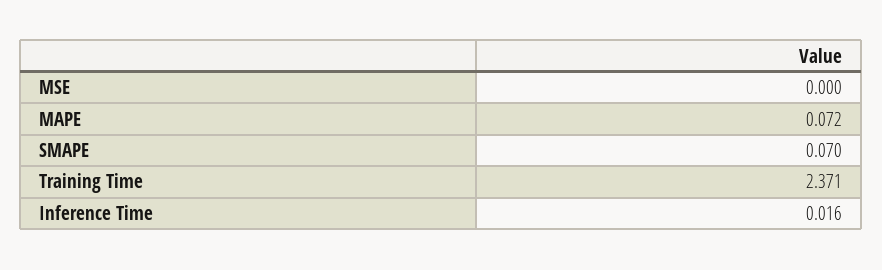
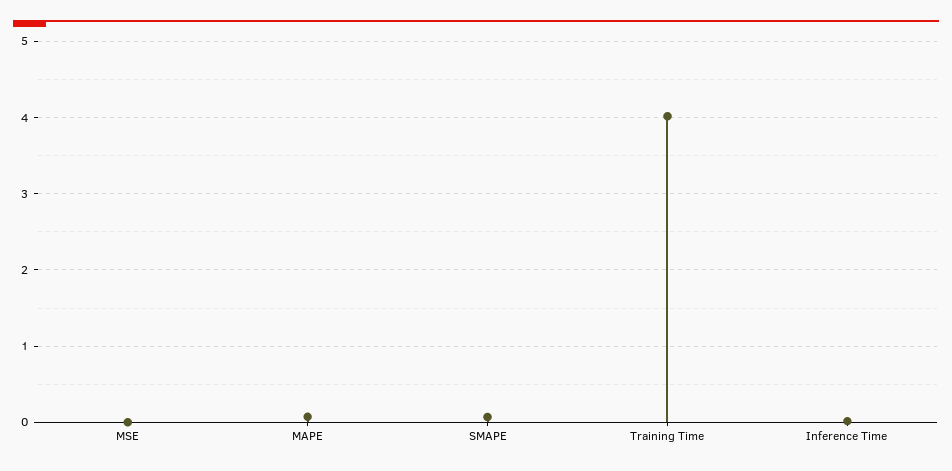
Training Time: 2.371 -> 4

